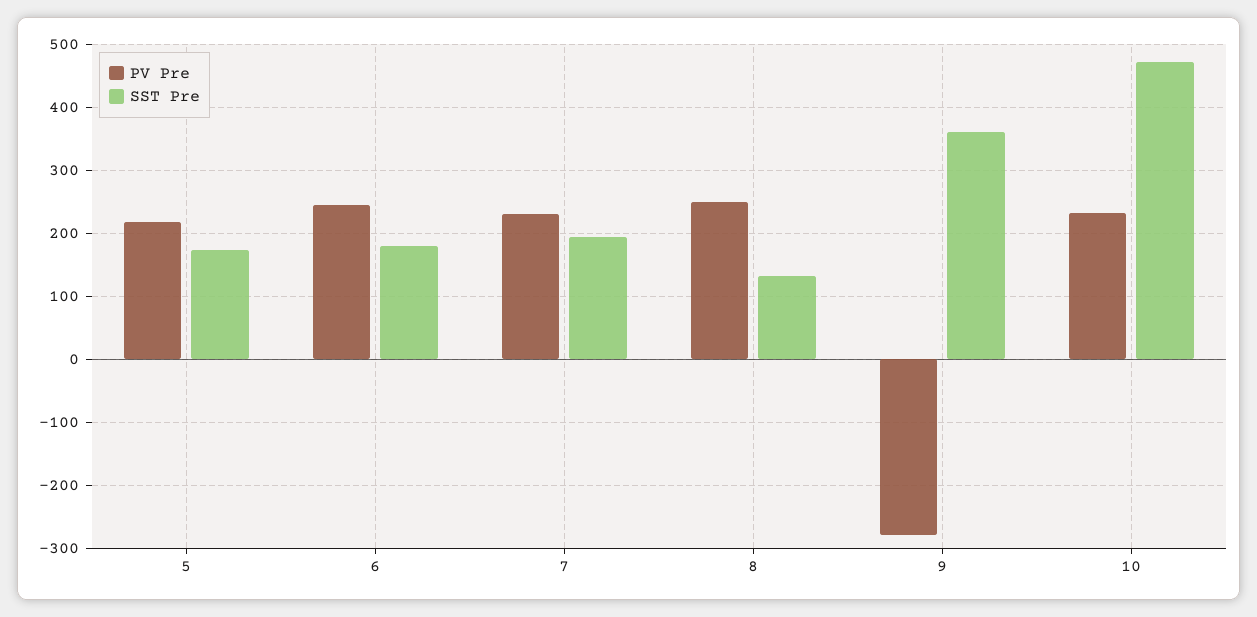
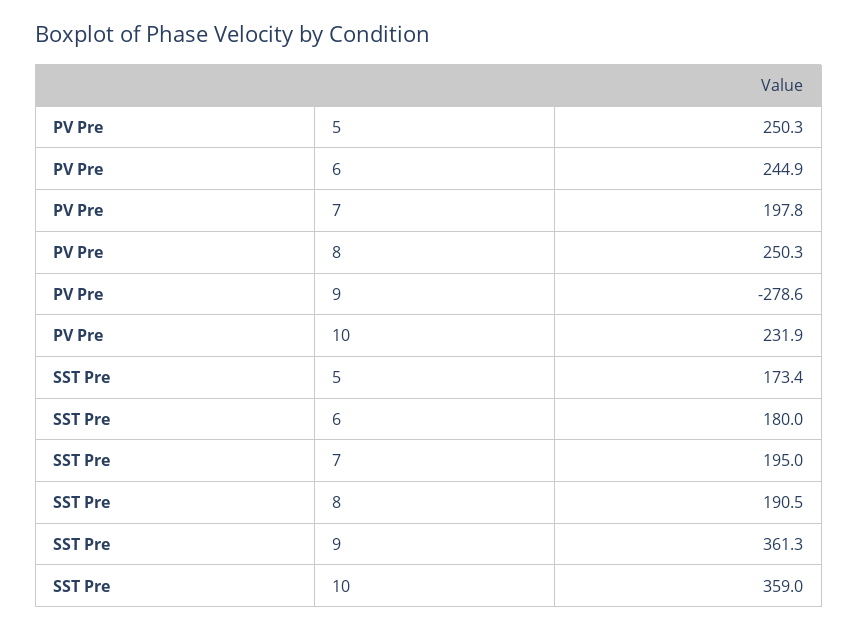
PV Pre, 5: 220 -> 250.3
PV Pre, 7: 230 -> 197.8
SST Pre, 8: 130 -> 190.5
SST Pre, 10: 470 -> 359

